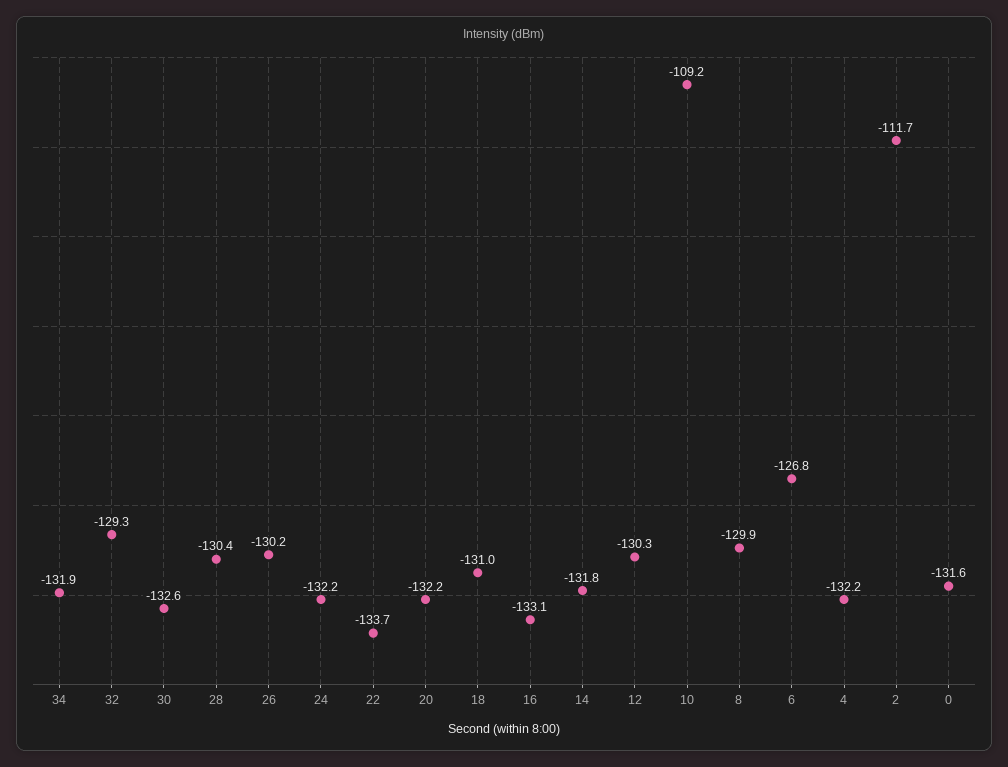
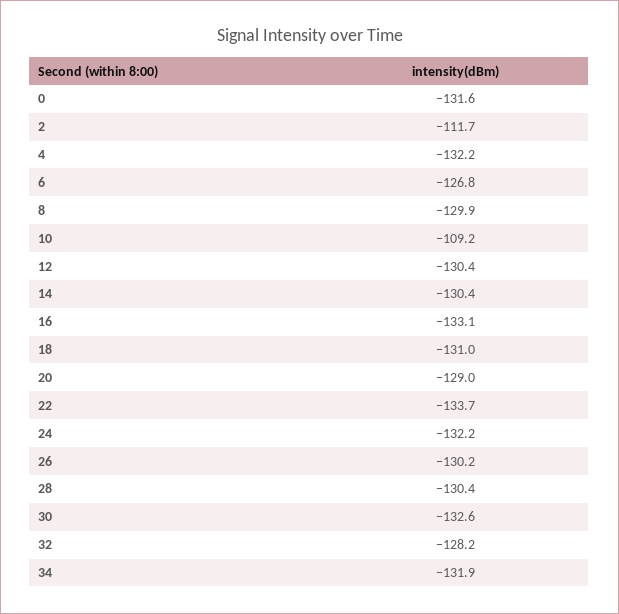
32: -129.3 -> -128.2
20: -132.2 -> -129
14: -131.8 -> -130.4
12: -130.3 -> -130.4

